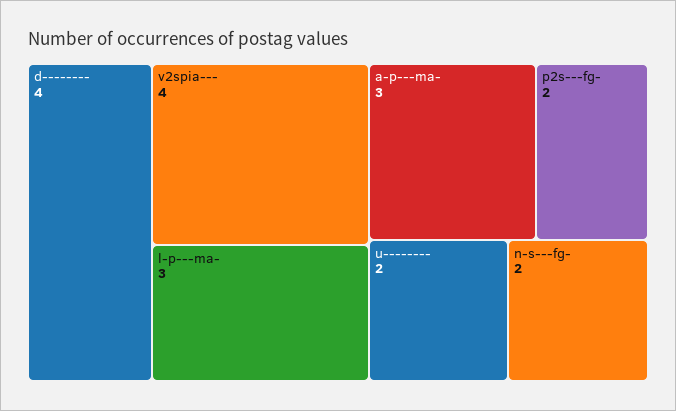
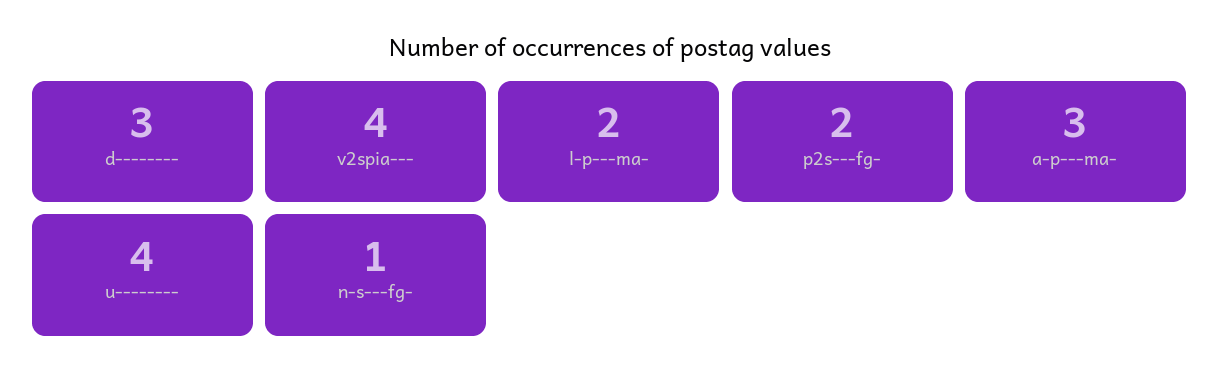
d--------: 4 -> 3
l-p---ma-: 3 -> 2
u--------: 2 -> 4
n-s---fg-: 2 -> 1

